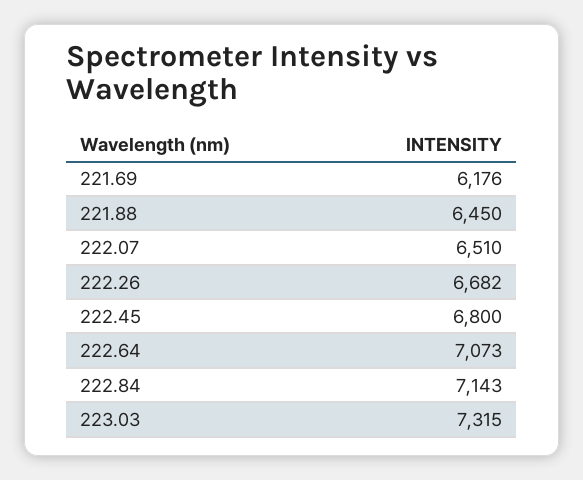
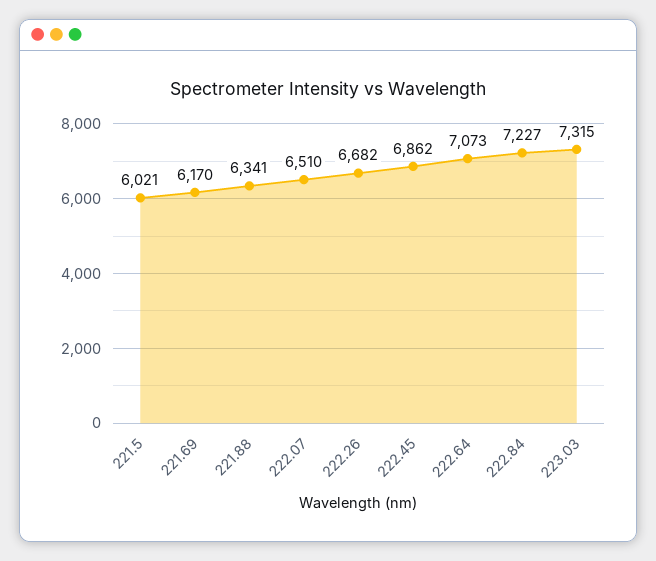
221.69: 6176 -> 6170
221.88: 6450 -> 6341
222.45: 6800 -> 6862
222.84: 7143 -> 7227
221.5: none -> 6021

